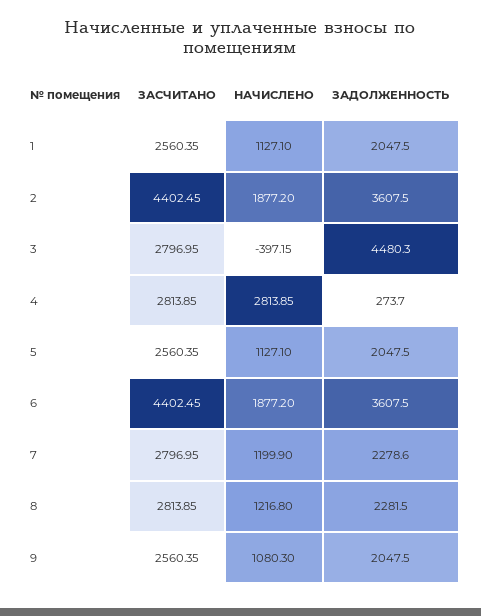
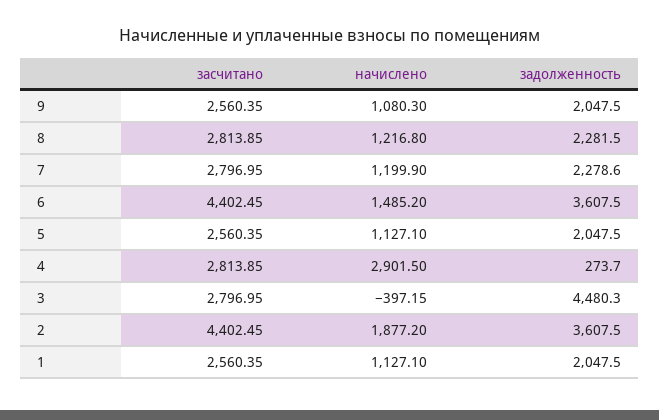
НАЧИСЛЕНО, 4: 2813.85 -> 2901.5
НАЧИСЛЕНО, 6: 1877.2 -> 1485.2

